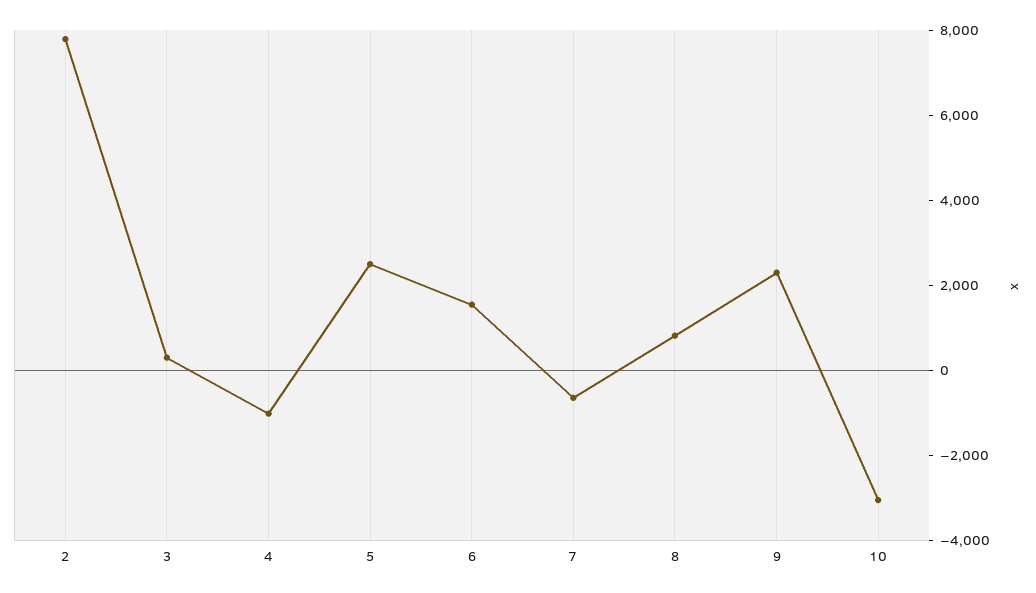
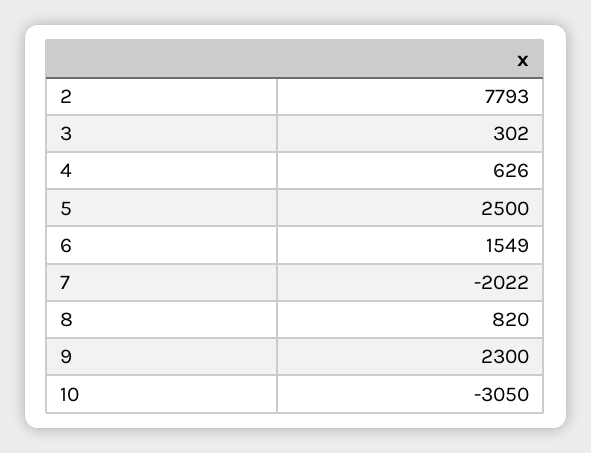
4: -1000 -> 626
7: -500 -> -2022

